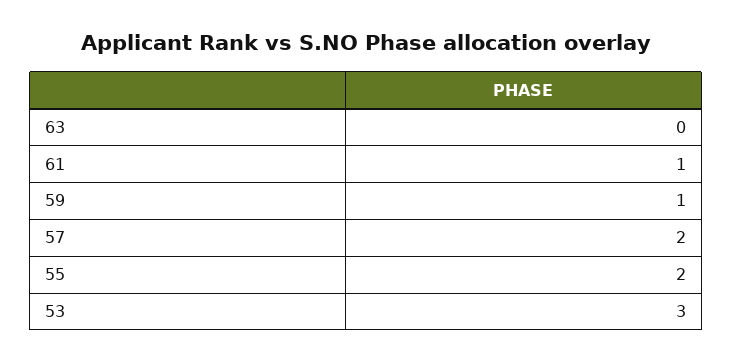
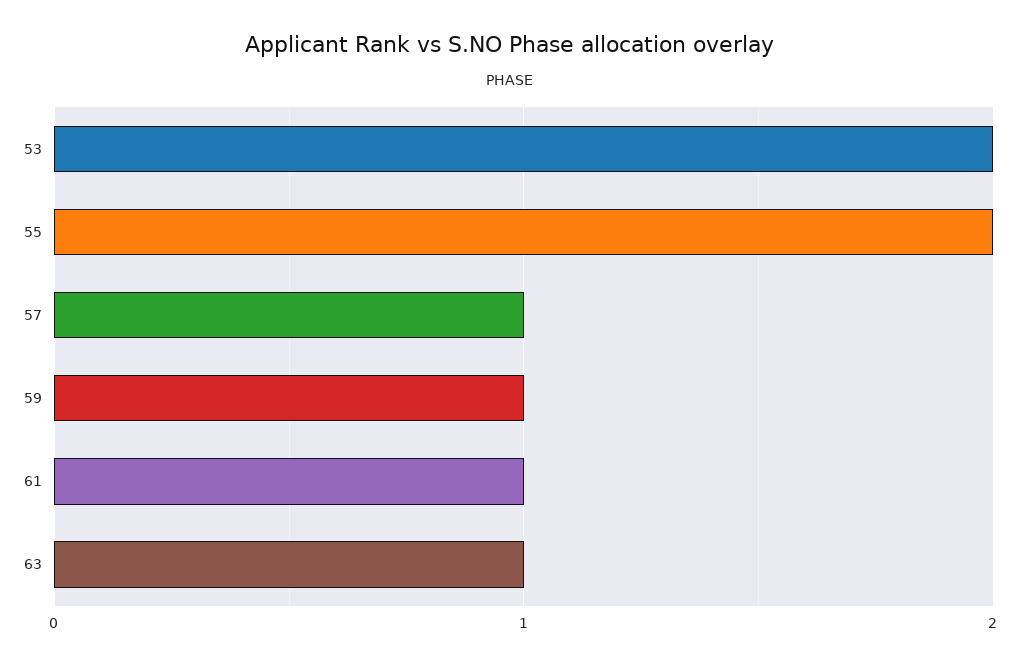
63: 0 -> 1
57: 2 -> 1
53: 3 -> 2

